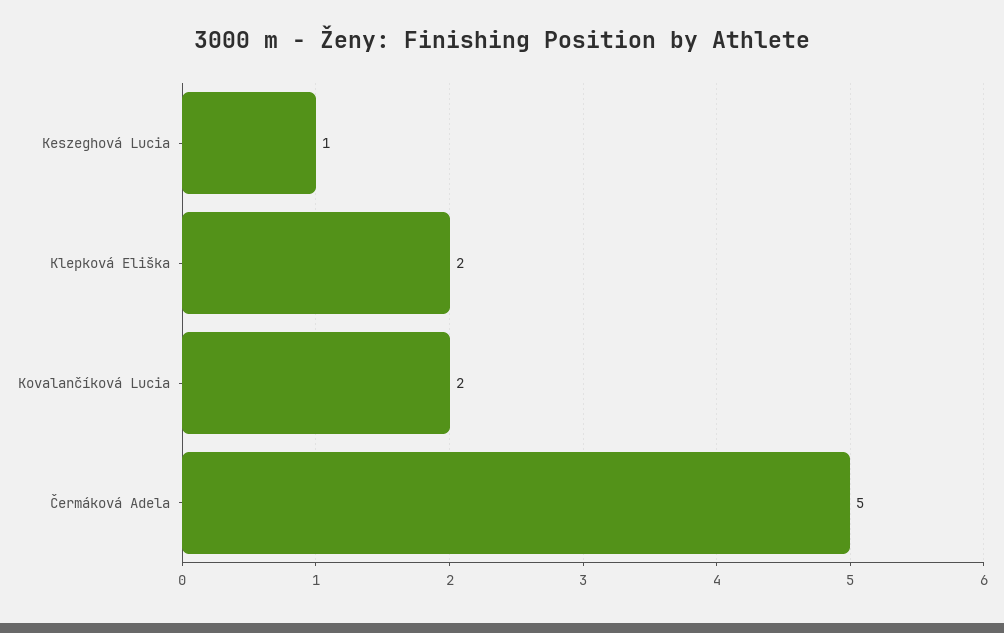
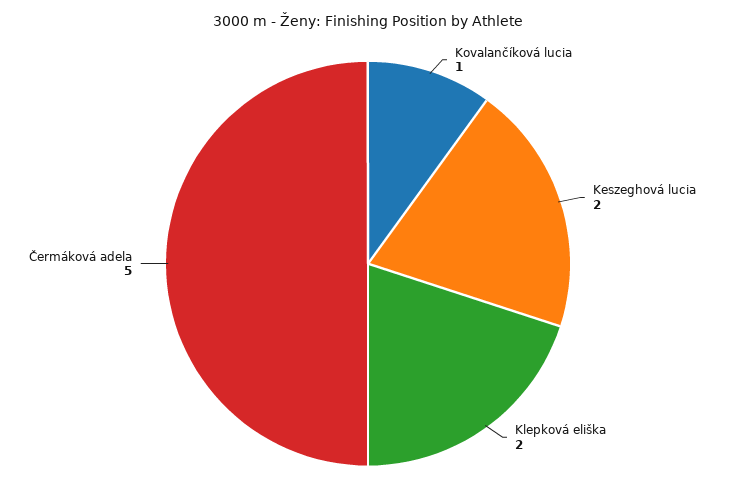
Keszeghová Lucia: 1 -> 2
Kovalančíková Lucia: 2 -> 1

